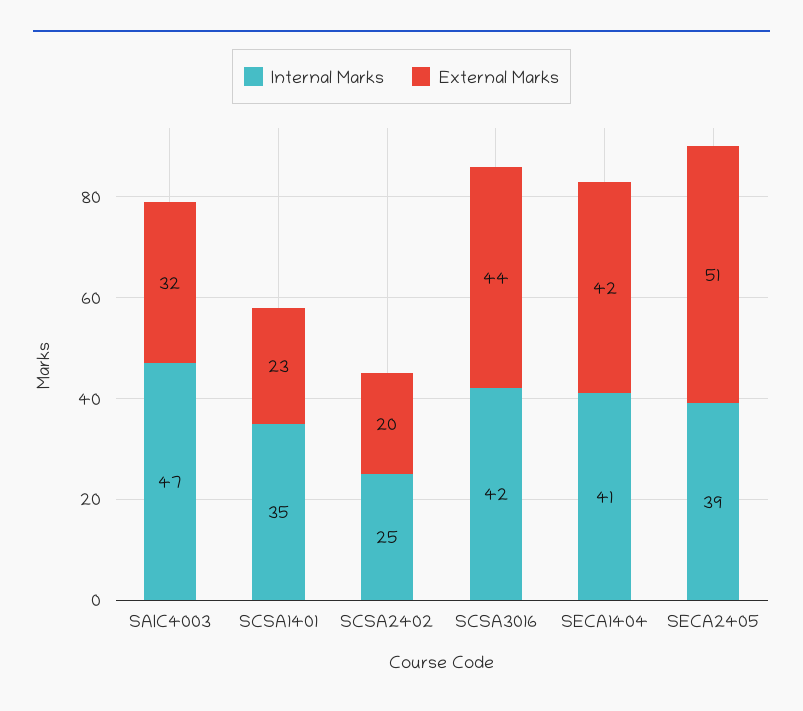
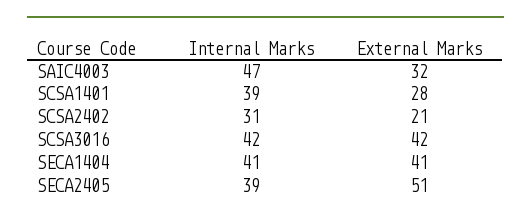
Internal Marks, SCSA1401: 35 -> 39
External Marks, SCSA1401: 23 -> 28
Internal Marks, SCSA2402: 25 -> 31
External Marks, SCSA2402: 20 -> 21
External Marks, SCSA3016: 44 -> 42
External Marks, SECA1404: 42 -> 41

